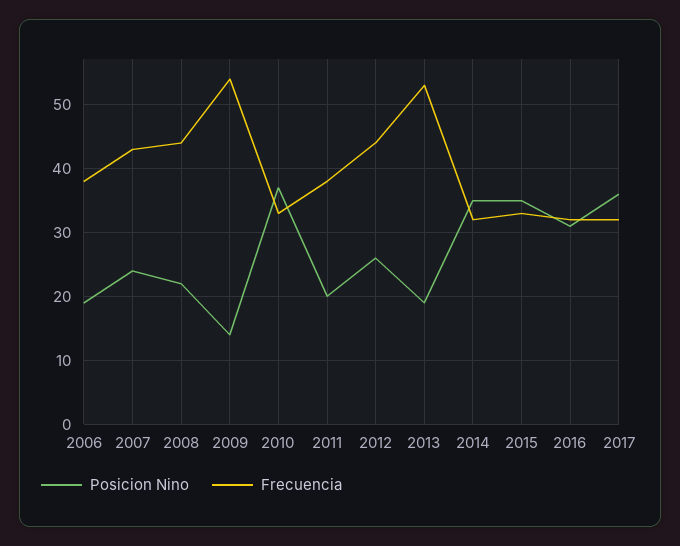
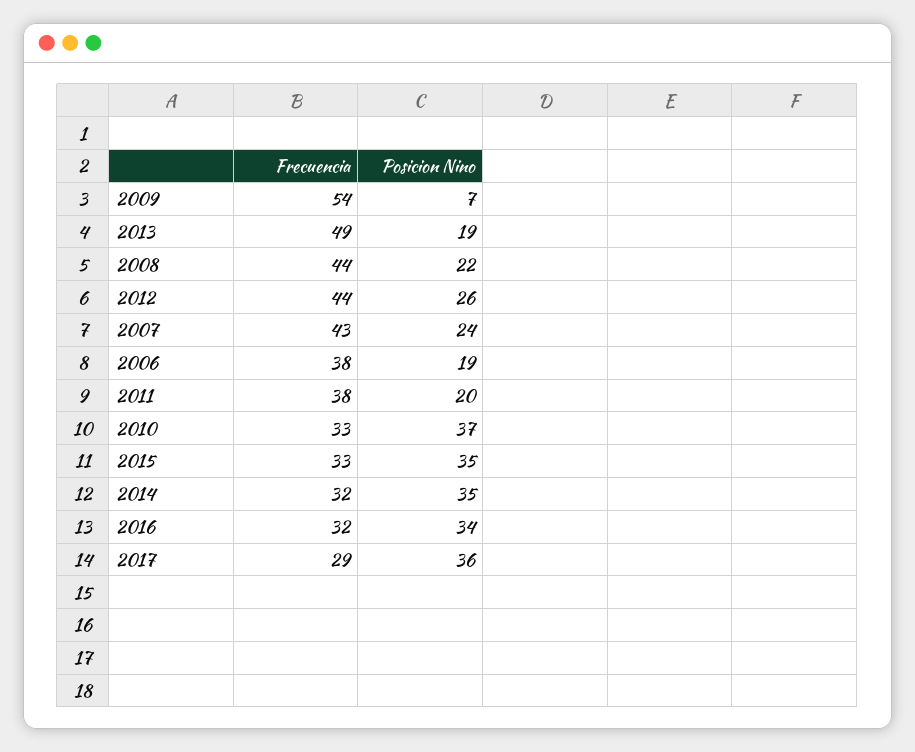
Posicion Nino, 2009: 14 -> 7
Frecuencia, 2013: 53 -> 49
Posicion Nino, 2016: 31 -> 34
Frecuencia, 2017: 32 -> 29

